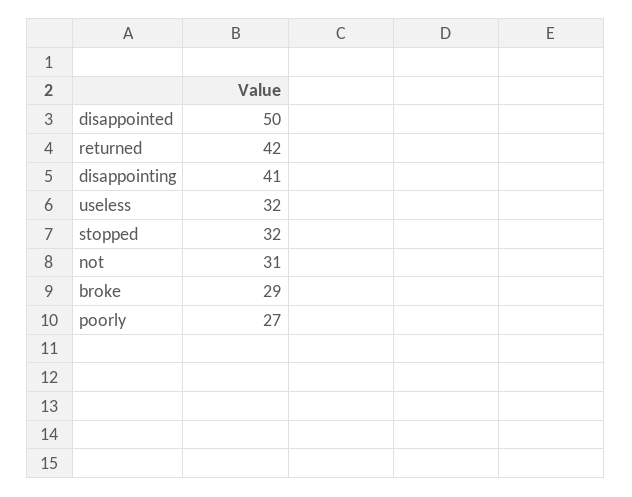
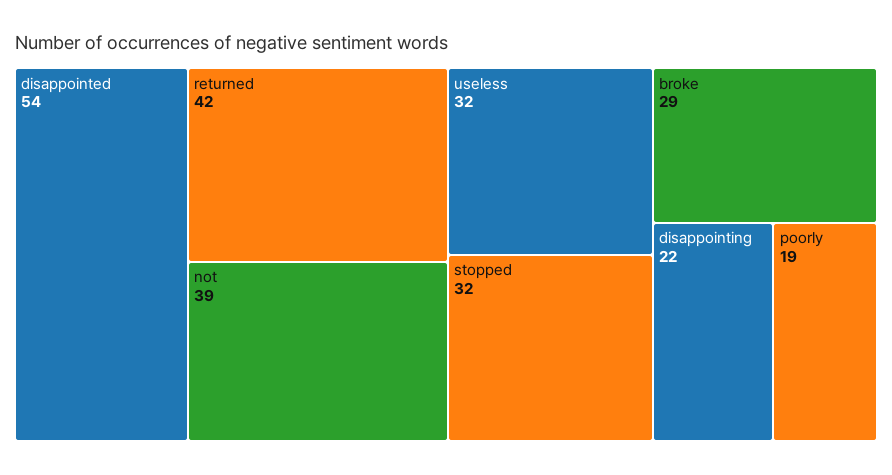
disappointed: 50 -> 54
disappointing: 41 -> 22
not: 31 -> 39
poorly: 27 -> 19

